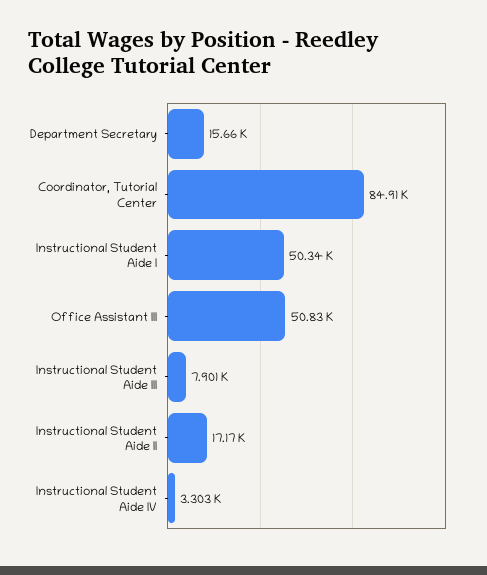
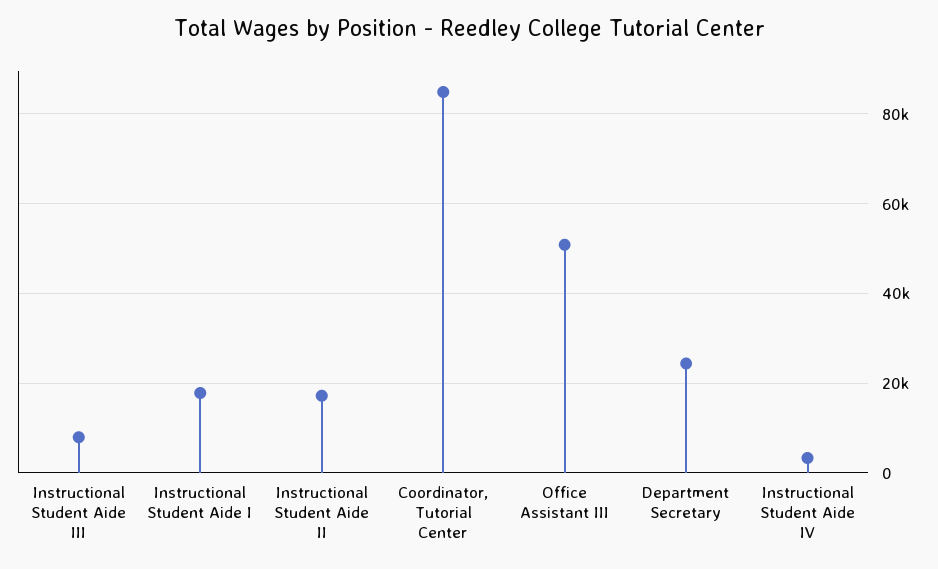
Department Secretary: 15660 -> 24000
Instructional Student Aide I: 50340 -> 18000

